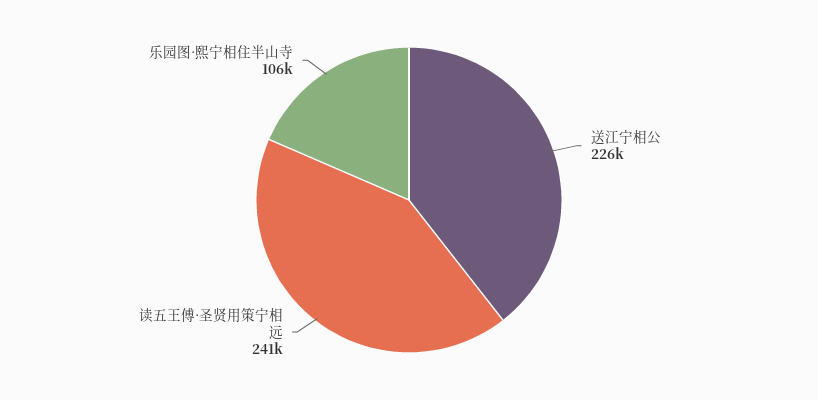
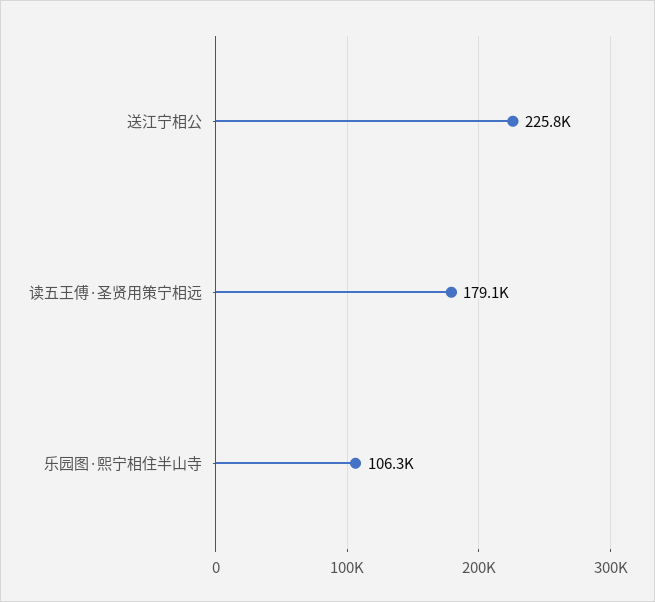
读五王傅·圣贤用策宁相远: 241000 -> 179100

